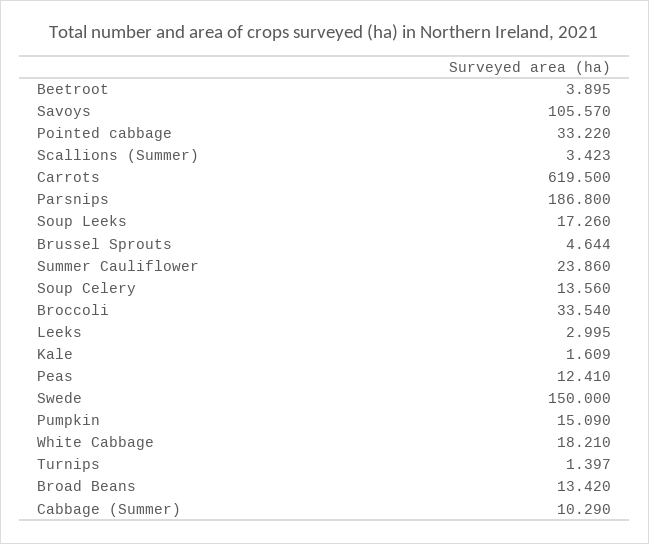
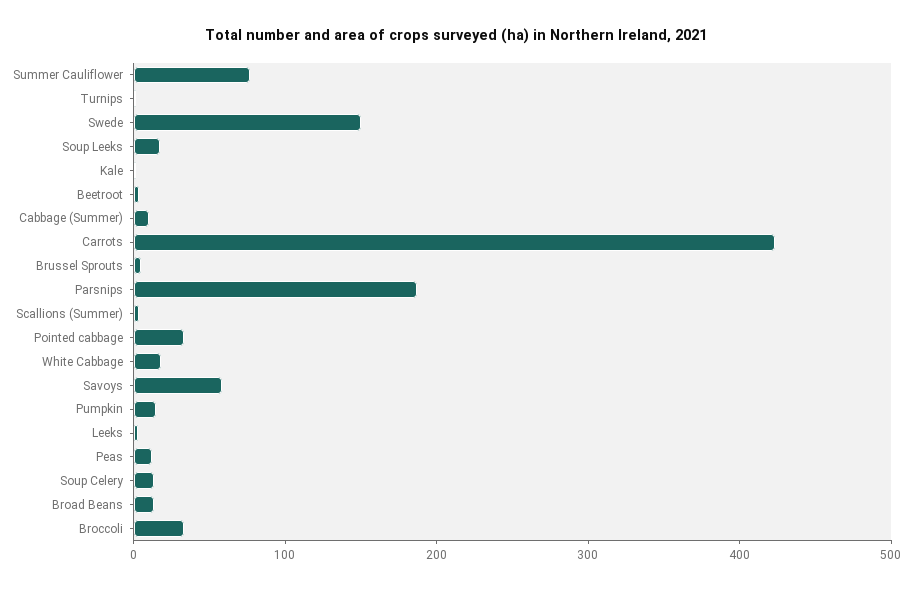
Savoys: 105.57 -> 60
Carrots: 619.5 -> 420
Summer Cauliflower: 23.86 -> 80

